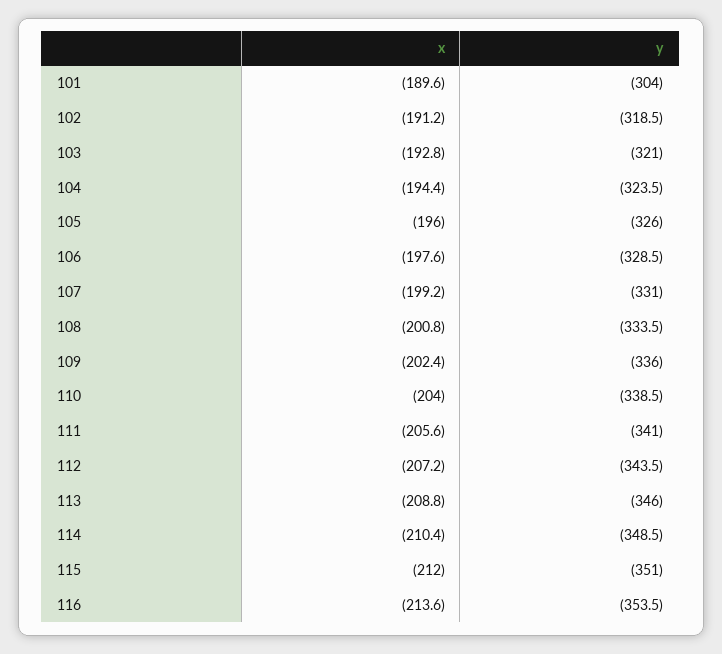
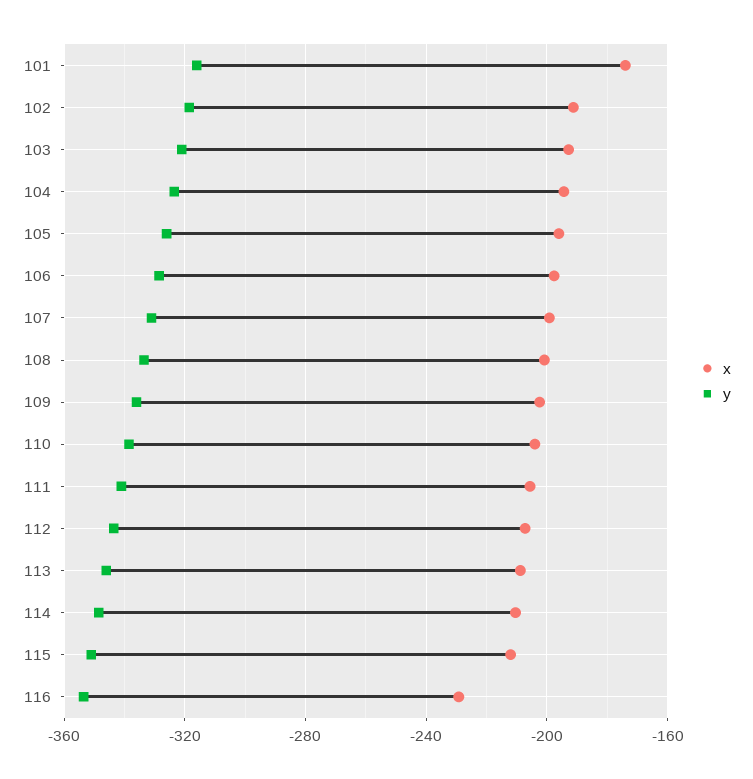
x, 101: -189.6 -> -175
y, 101: -304 -> -315
x, 116: -213.6 -> -230

